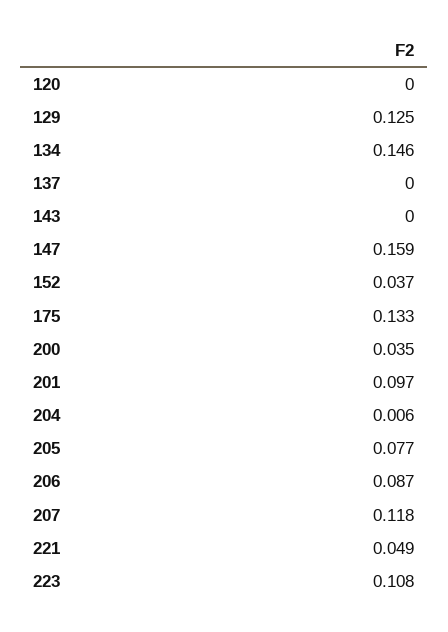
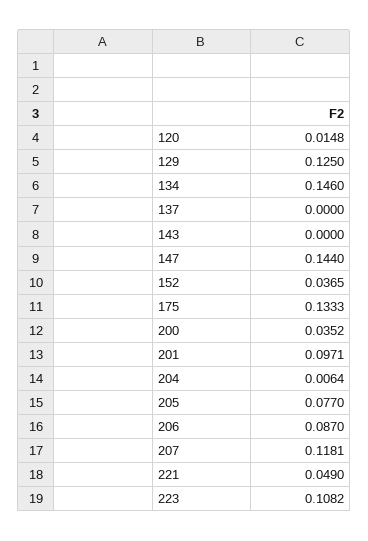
120: 0 -> 0.0148
147: 0.159 -> 0.144

